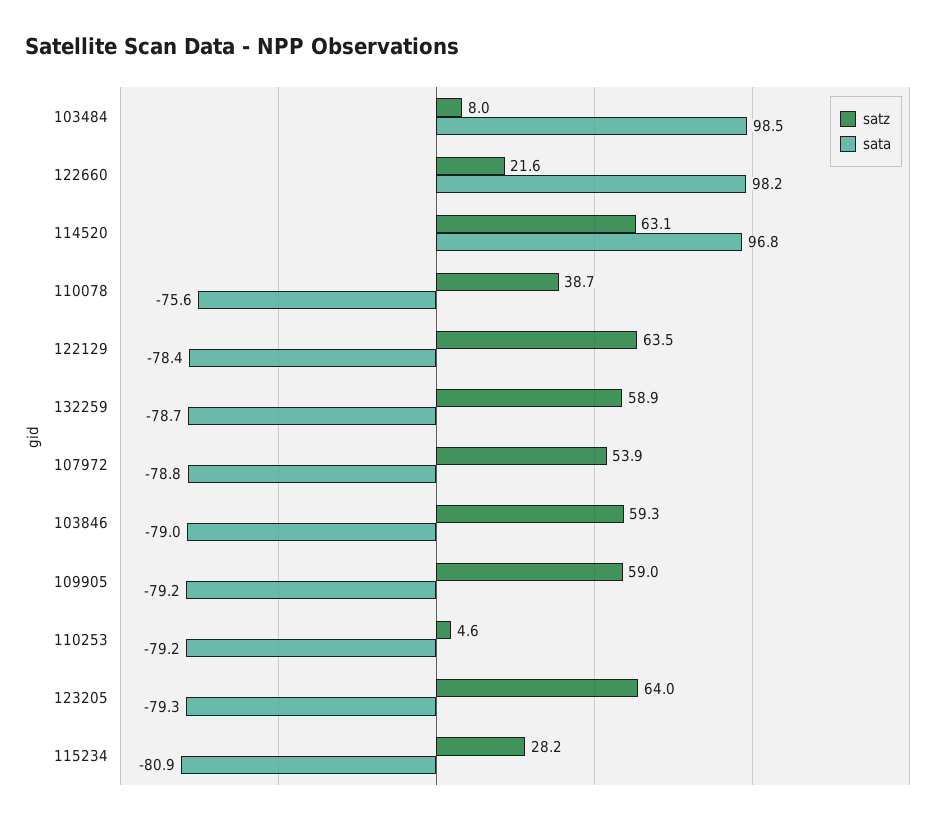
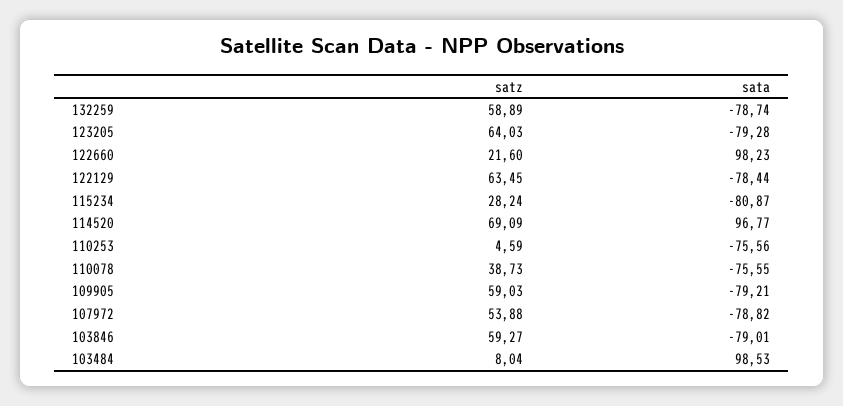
satz, 114520: 63.1 -> 69.09
sata, 110253: -79.2 -> -75.56

